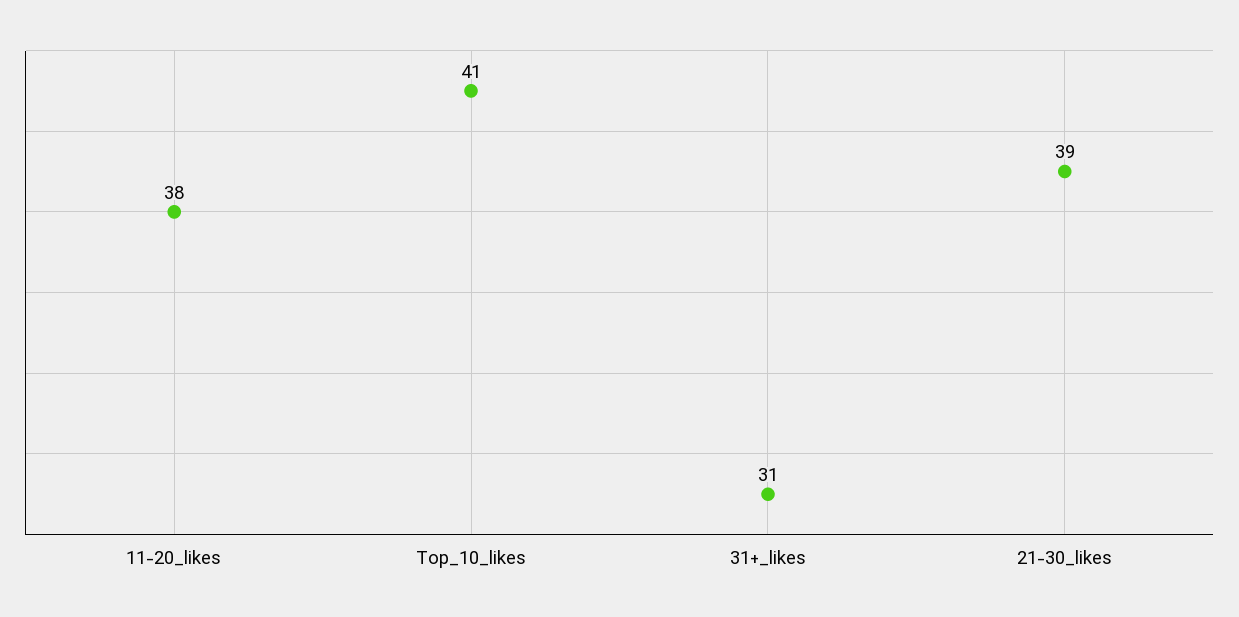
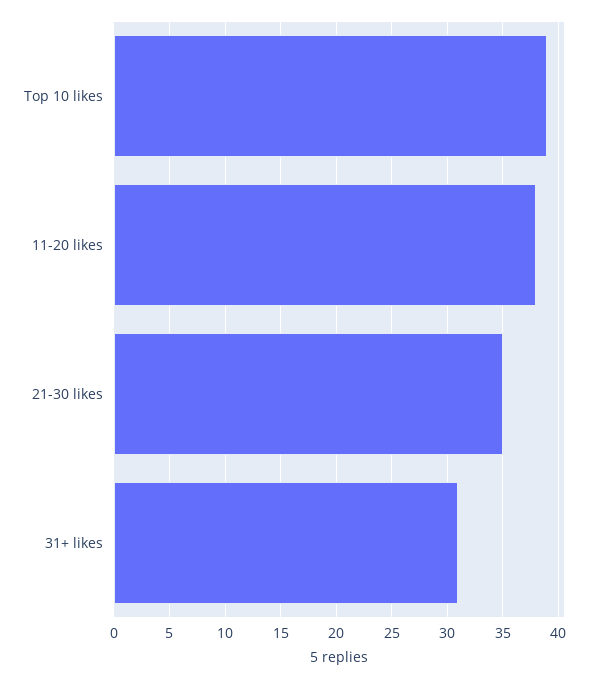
Top_10_likes: 41 -> 39
21-30_likes: 39 -> 35

